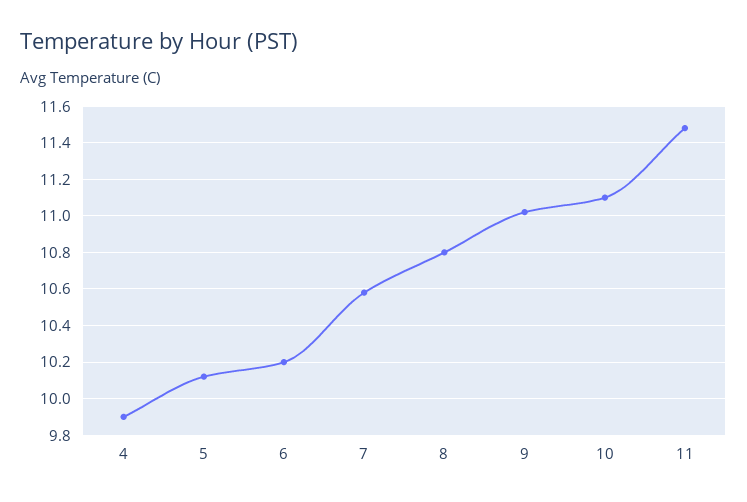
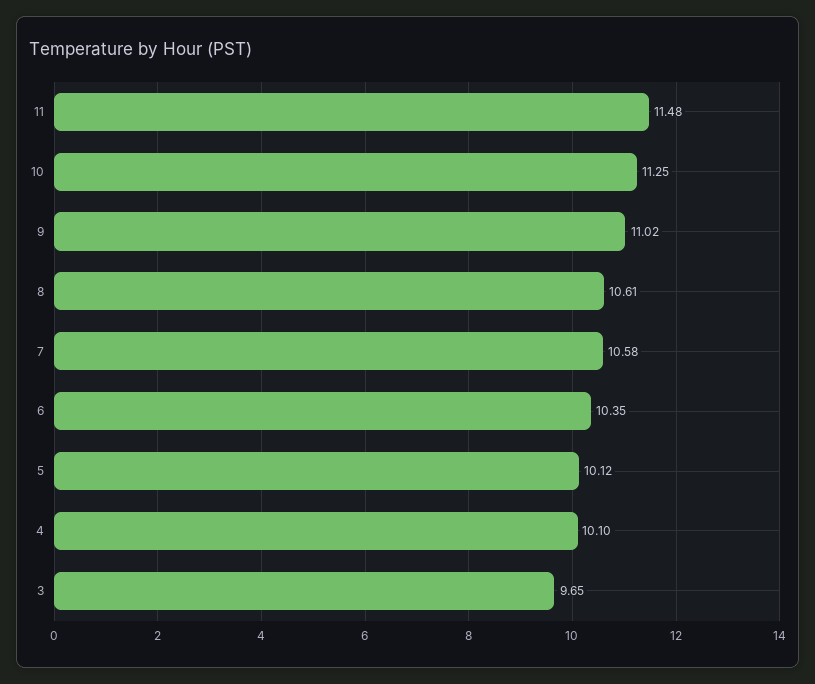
4: 9.9 -> 10.1
6: 10.2 -> 10.35
8: 10.8 -> 10.61
10: 11.1 -> 11.25
3: none -> 9.65

